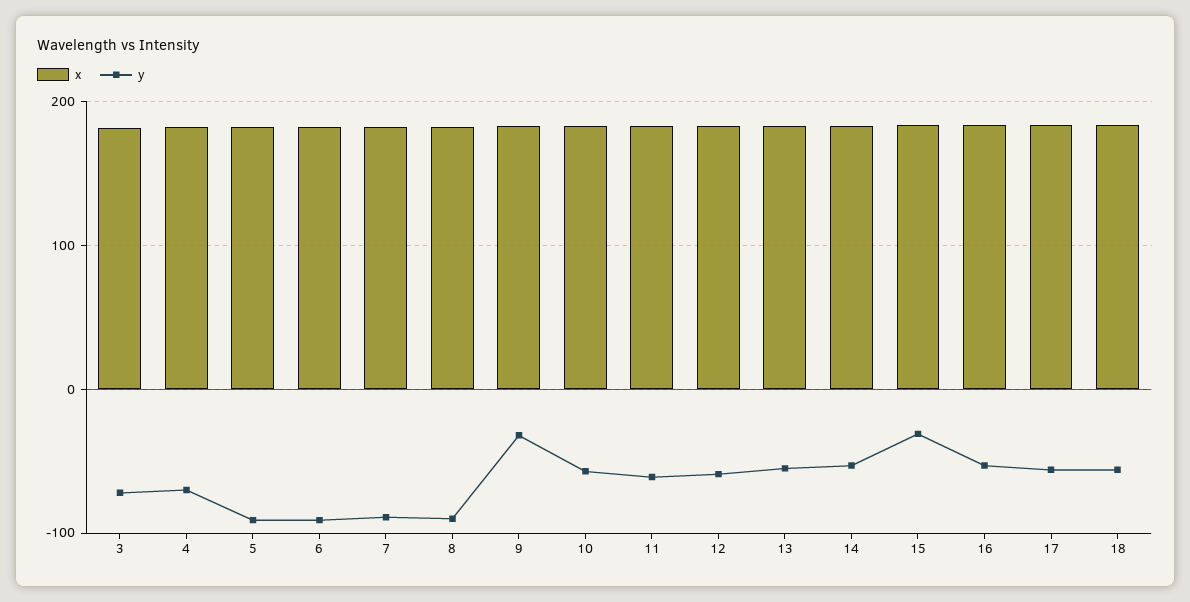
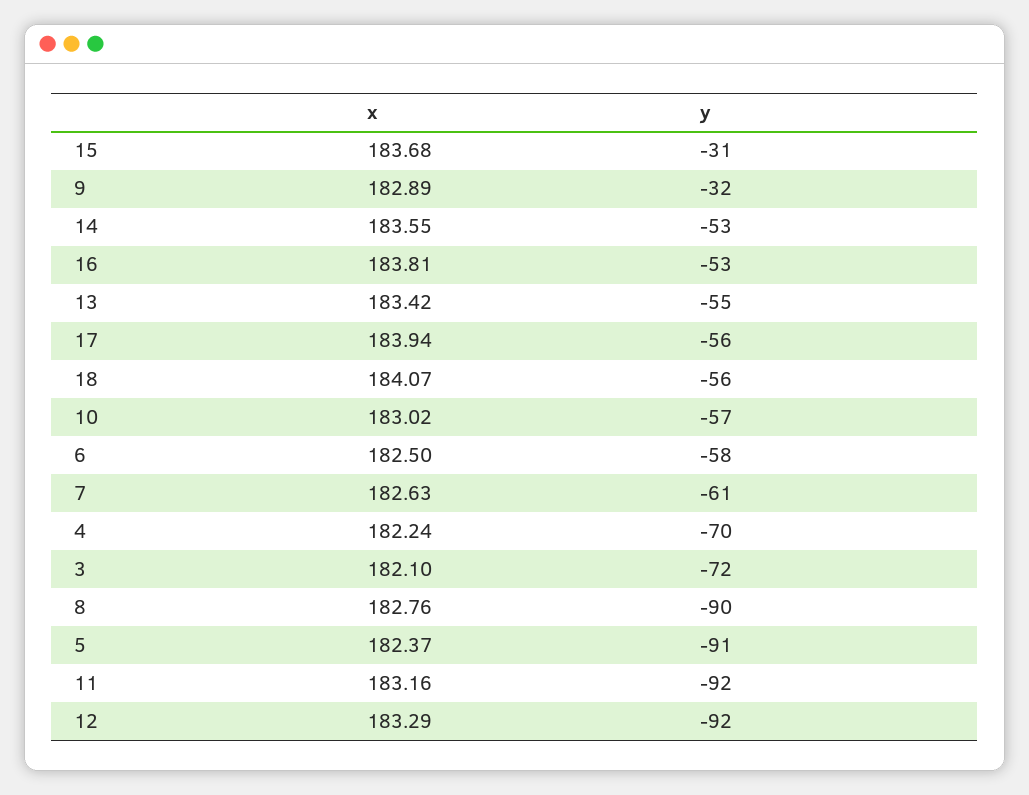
y, 6: -90 -> -58
y, 7: -90 -> -61
y, 11: -60 -> -92
y, 12: -60 -> -92

